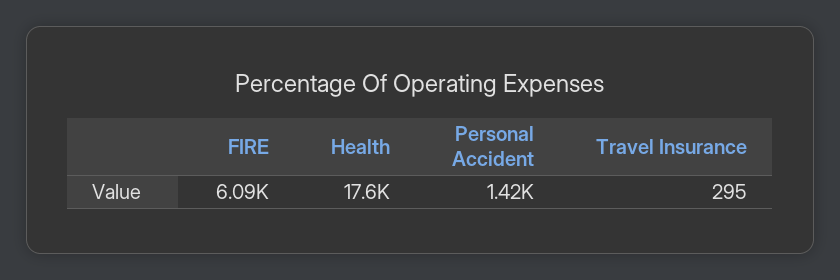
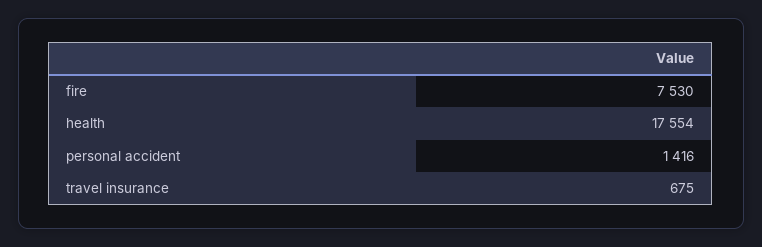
FIRE: 6090 -> 7530
Travel Insurance: 295 -> 675

